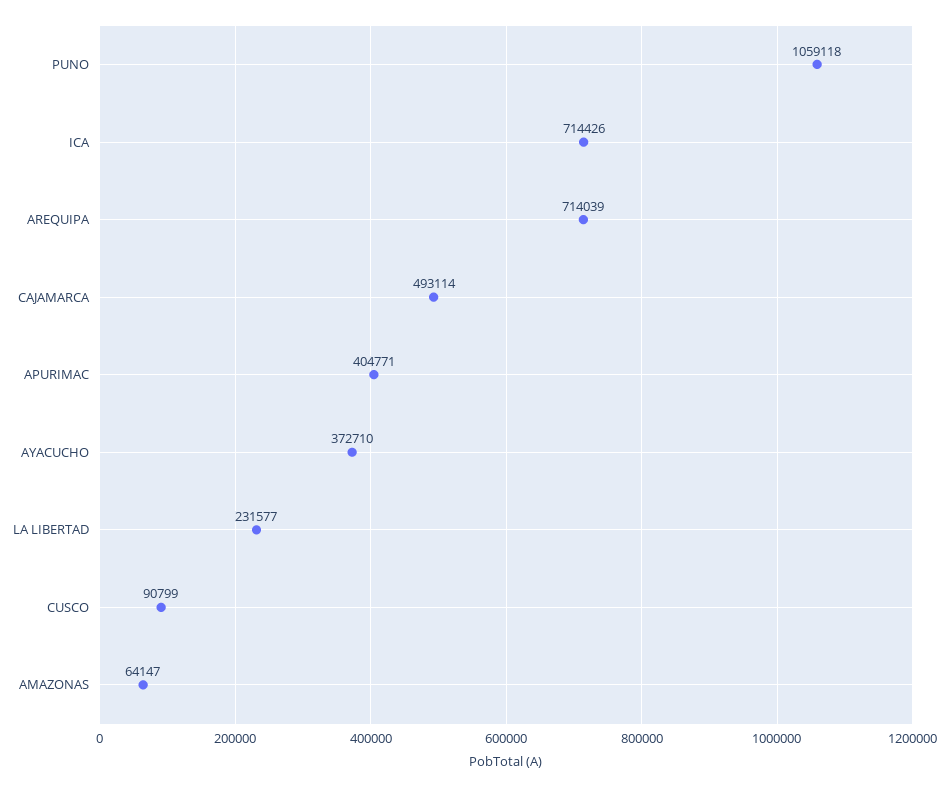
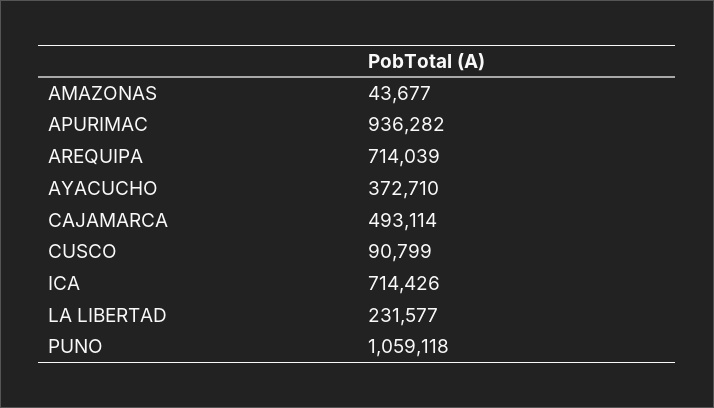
APURIMAC: 404771 -> 936282
AMAZONAS: 64147 -> 43677

